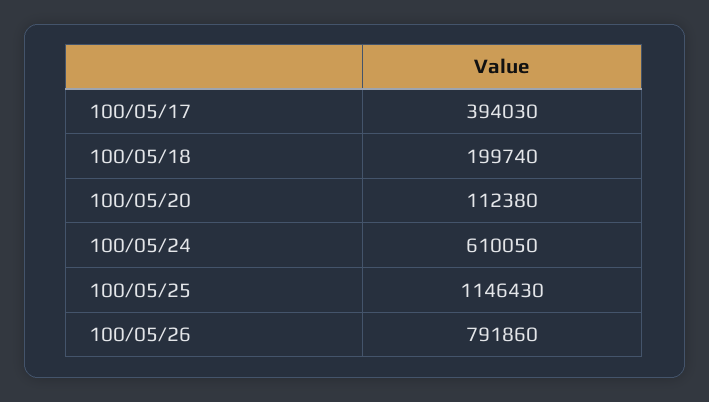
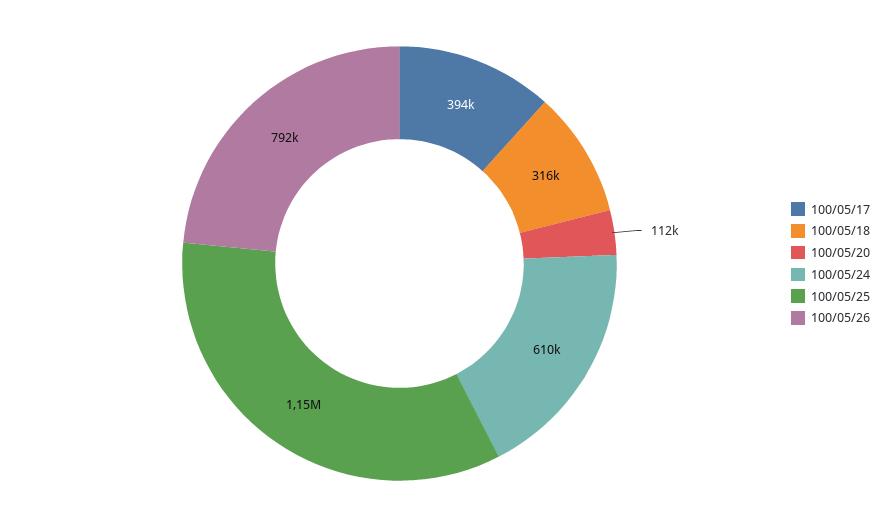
100/05/18: 199740 -> 316000

